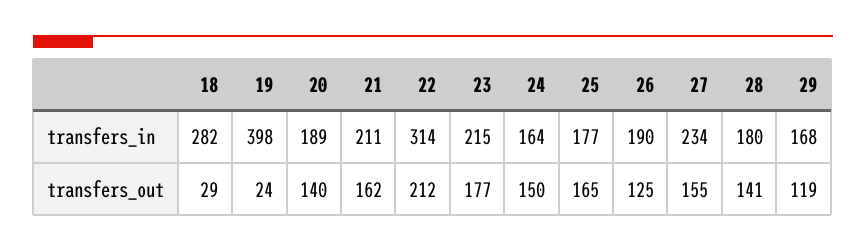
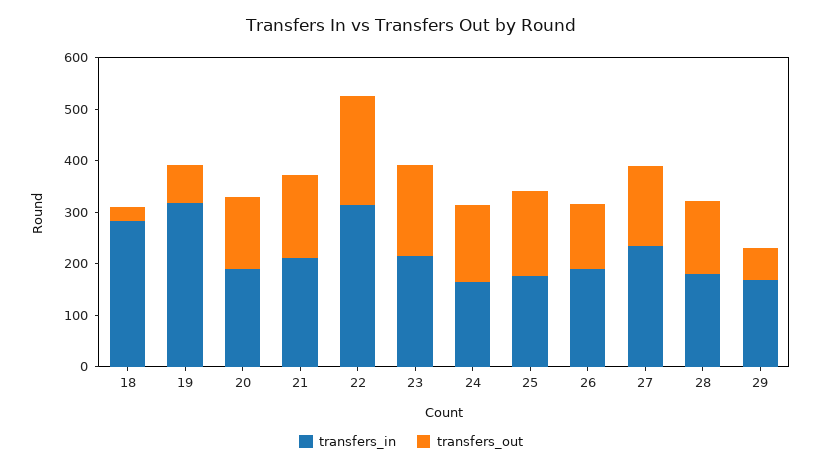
transfers_in, 19: 398 -> 320
transfers_out, 19: 24 -> 80
transfers_out, 29: 119 -> 60

